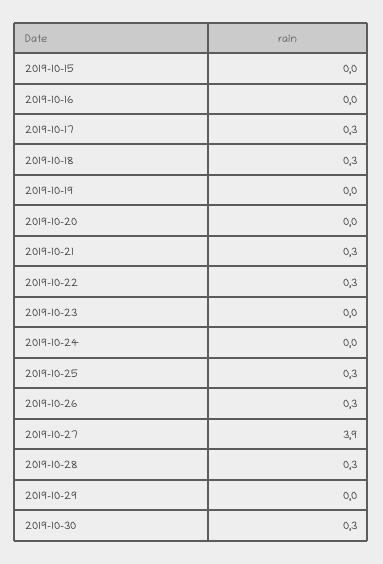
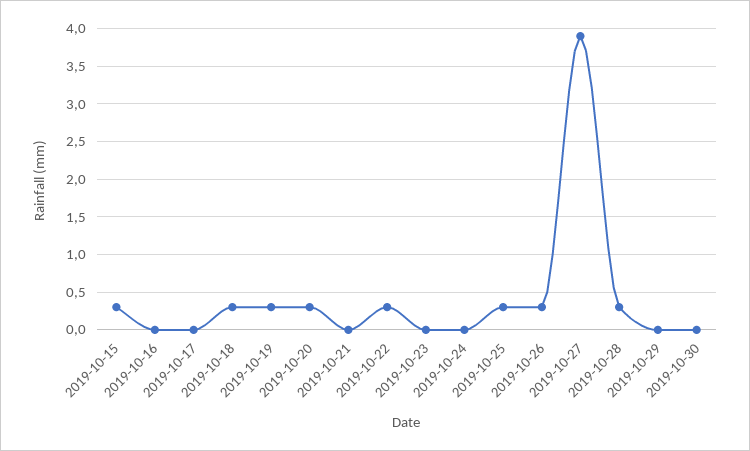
2019-10-15: 0 -> 0.3
2019-10-17: 0.3 -> 0
2019-10-19: 0 -> 0.3
2019-10-20: 0 -> 0.3
2019-10-21: 0.3 -> 0
2019-10-30: 0.3 -> 0

